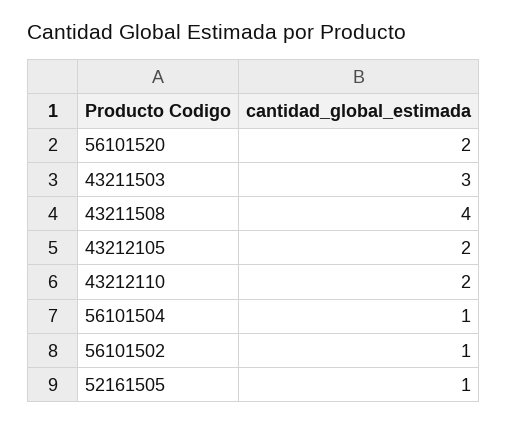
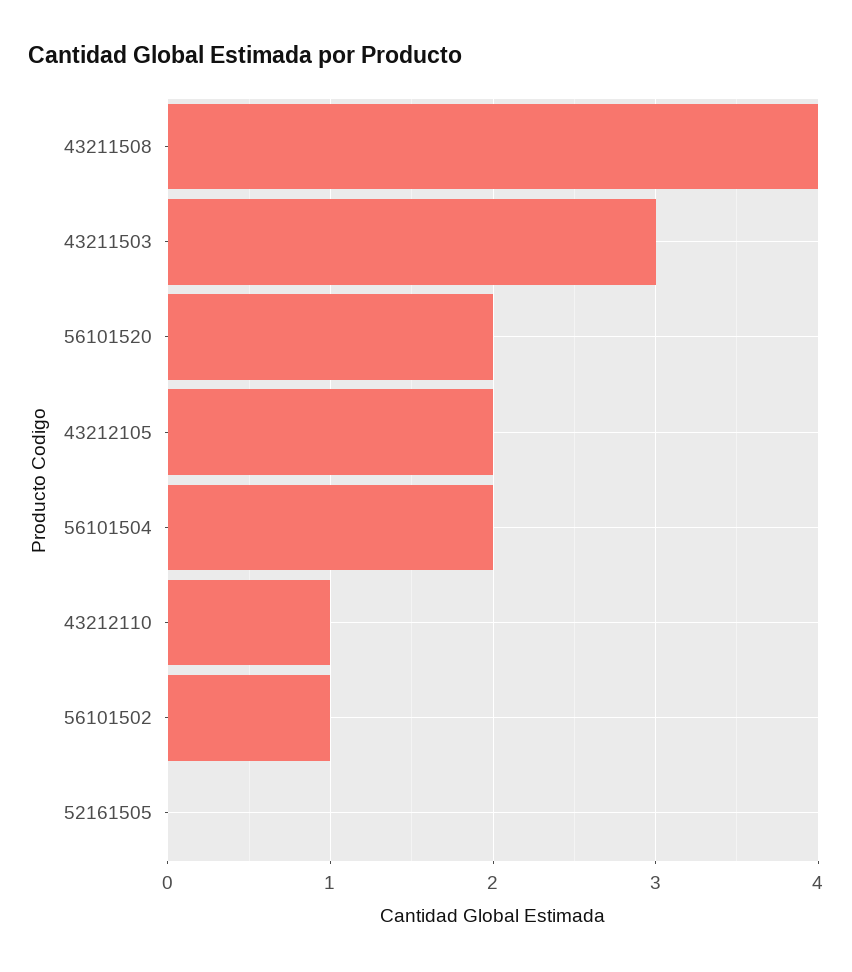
43212110: 2 -> 1
56101504: 1 -> 2
52161505: 1 -> 0

